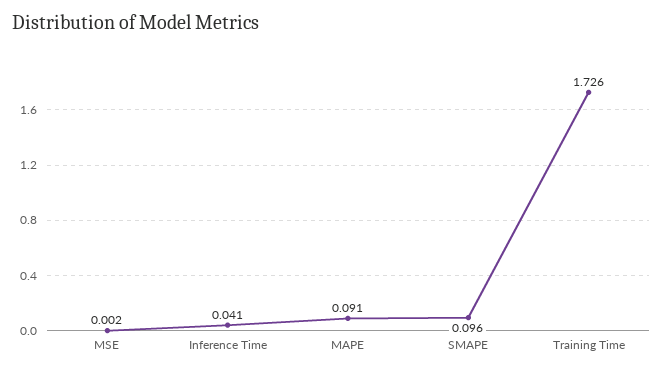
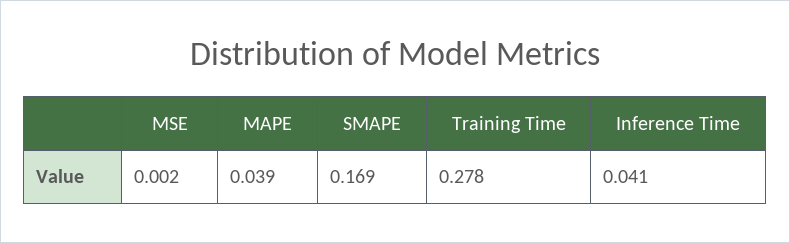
MAPE: 0.091 -> 0.039
SMAPE: 0.096 -> 0.169
Training Time: 1.726 -> 0.278

